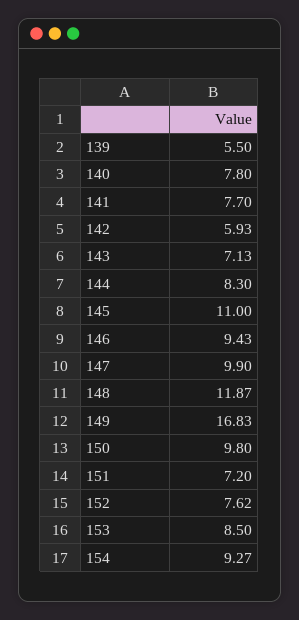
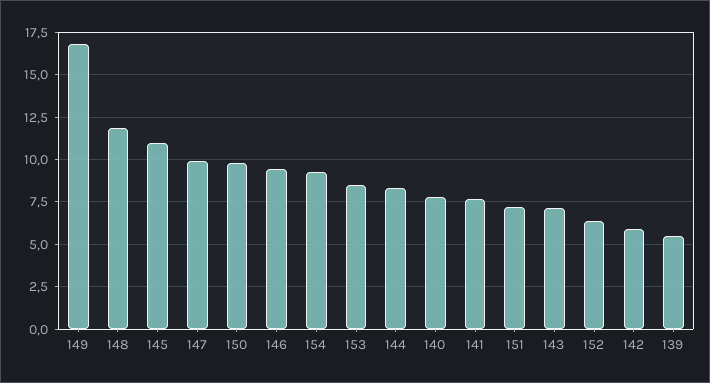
152: 7.62 -> 6.5

